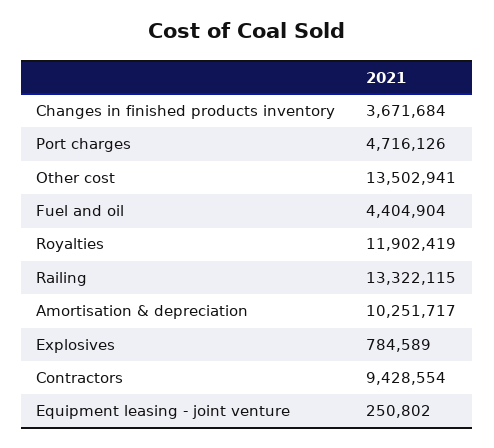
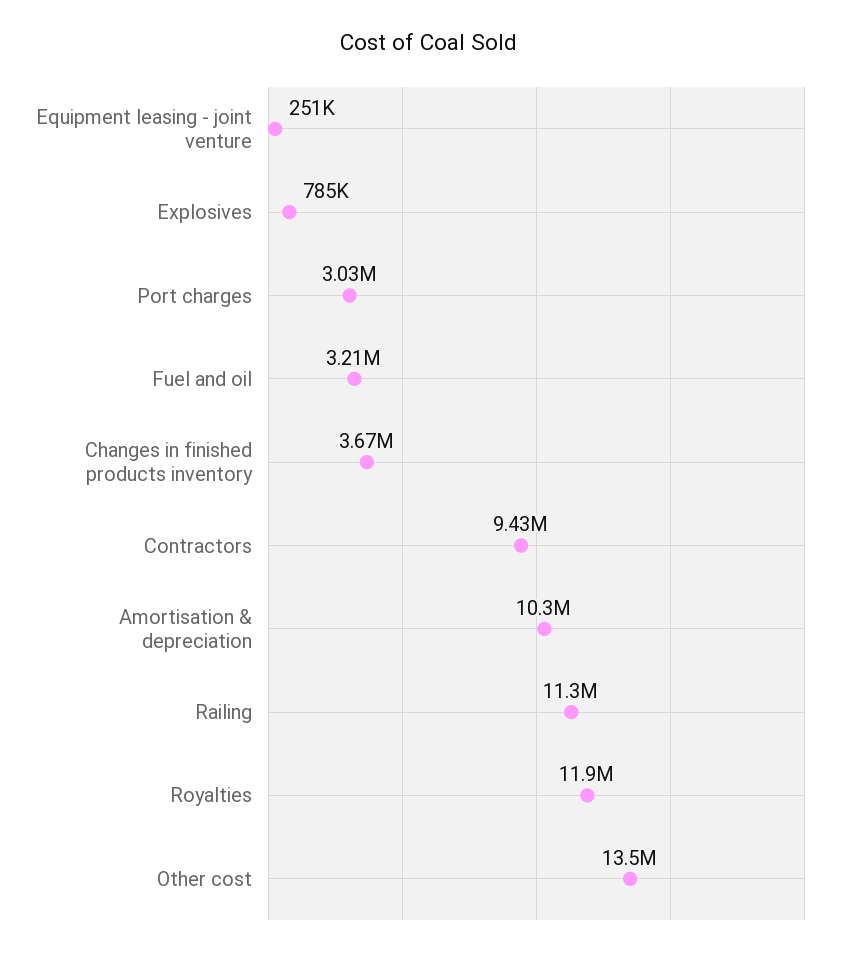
Port charges: 4716126 -> 3030000
Fuel and oil: 4404904 -> 3210000
Railing: 13322115 -> 11300000

